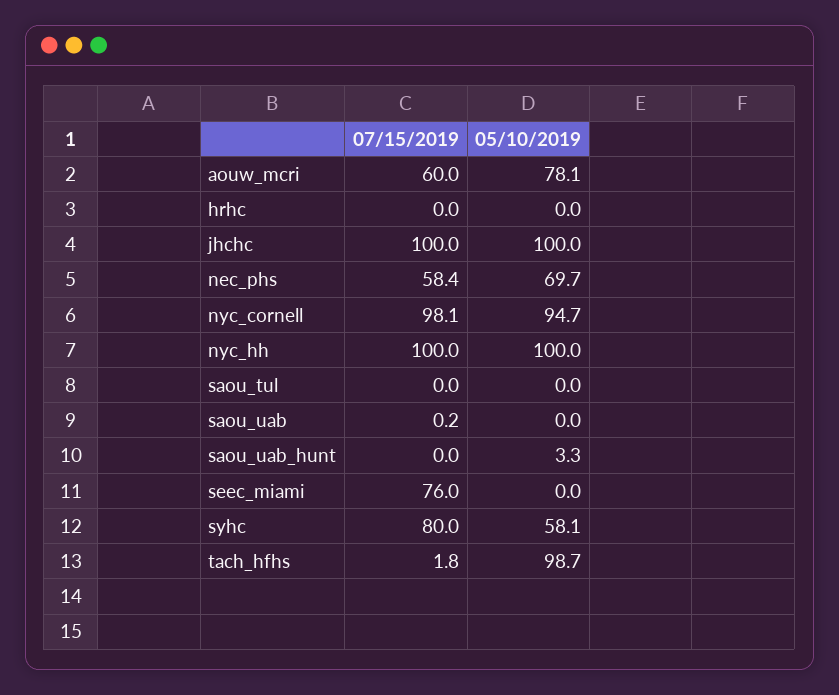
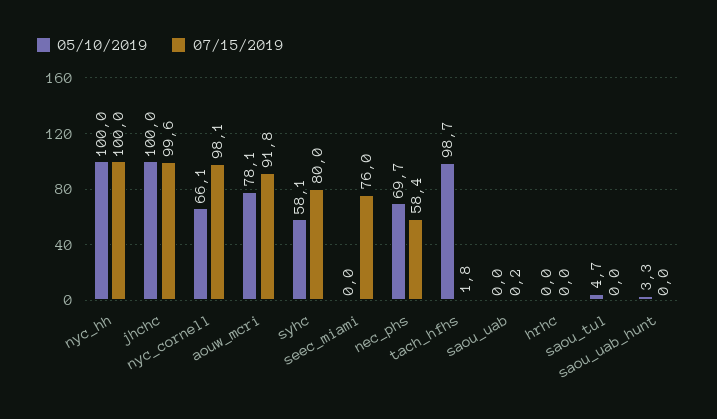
07/15/2019, aouw_mcri: 60 -> 91.8
07/15/2019, jhchc: 100 -> 99.6
05/10/2019, nyc_cornell: 94.7 -> 66.1
05/10/2019, saou_tul: 0 -> 4.7

